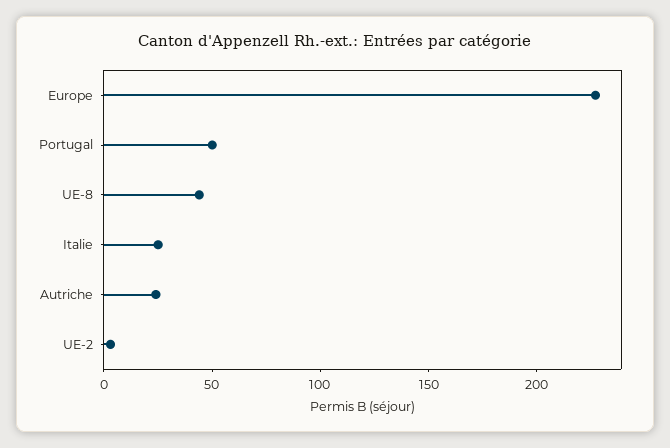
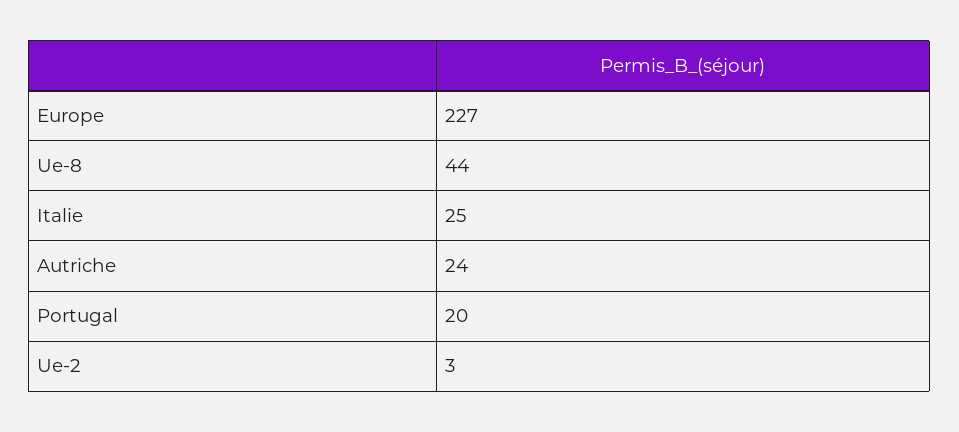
Portugal: 50 -> 20

